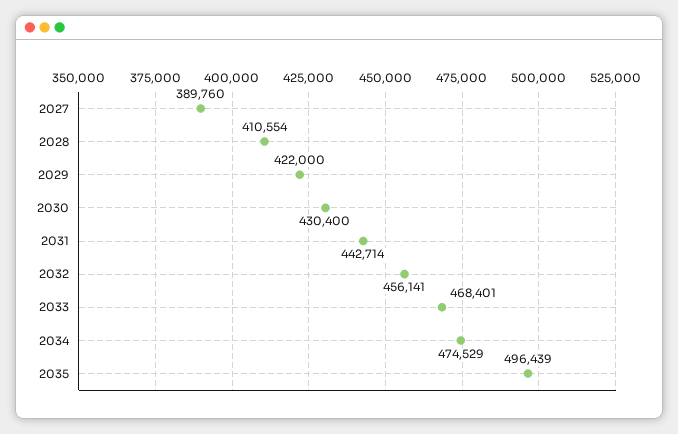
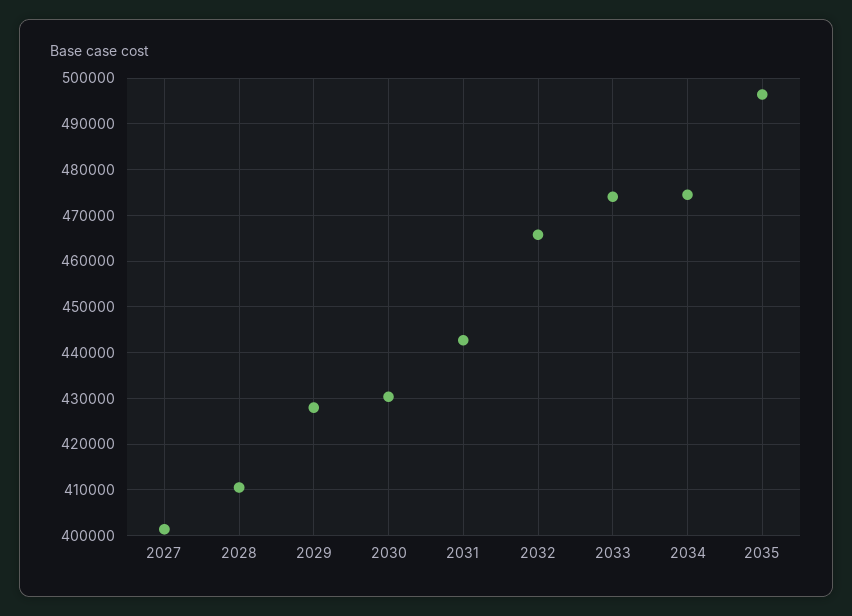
2027: 389760 -> 402000
2029: 422000 -> 428000
2032: 456141 -> 466000
2033: 468401 -> 474000

